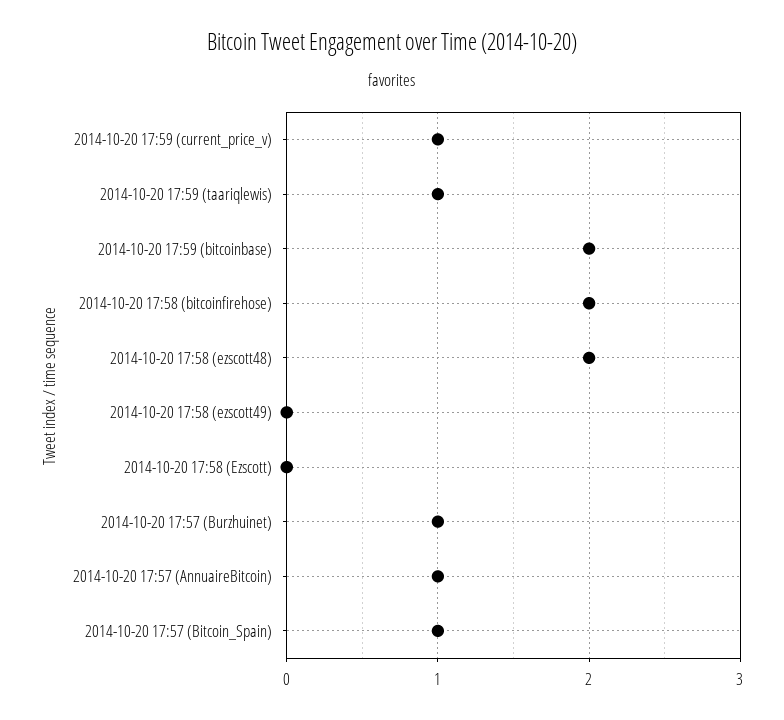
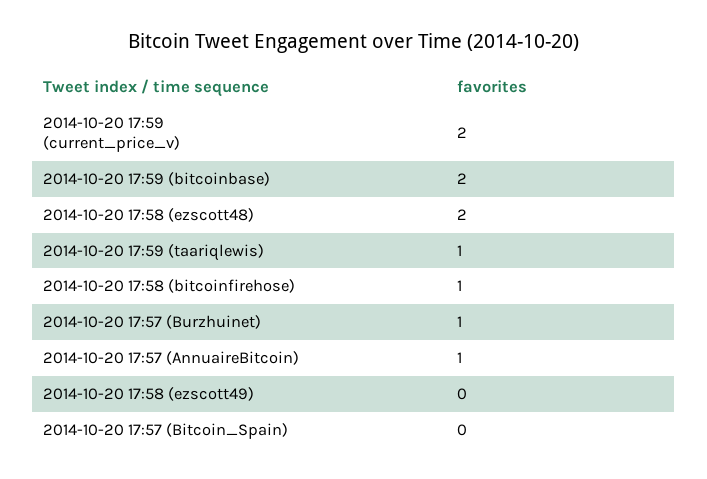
2014-10-20 17:59 (current_price_v): 1 -> 2
2014-10-20 17:58 (bitcoinfirehose): 2 -> 1
2014-10-20 17:58 (Ezscott): 0 -> none
2014-10-20 17:57 (Bitcoin_Spain): 1 -> 0

